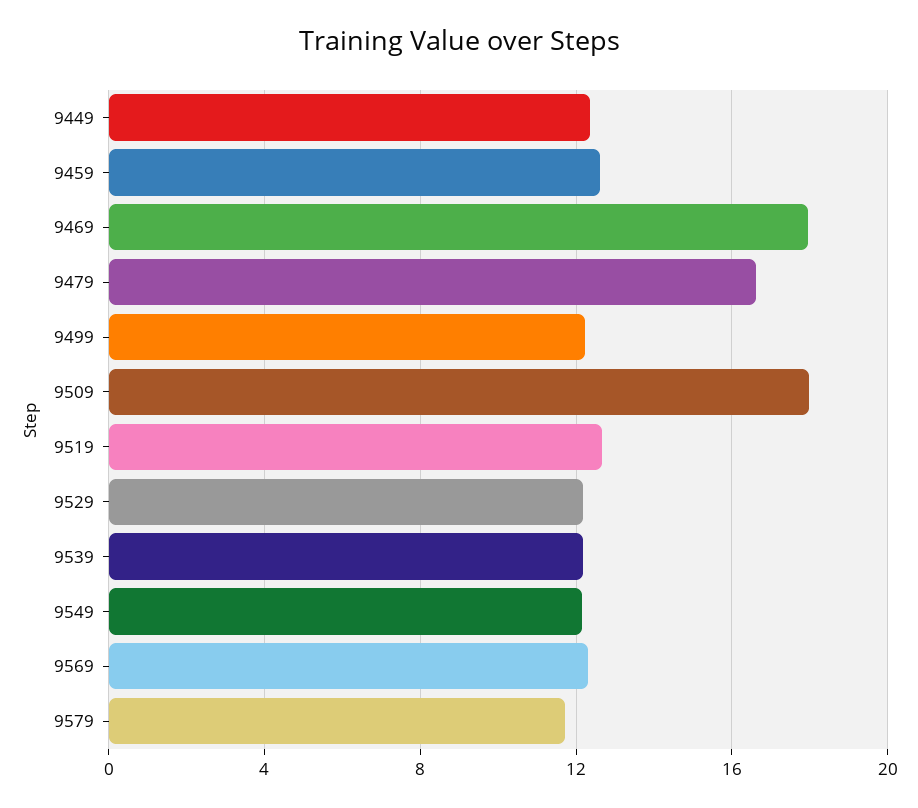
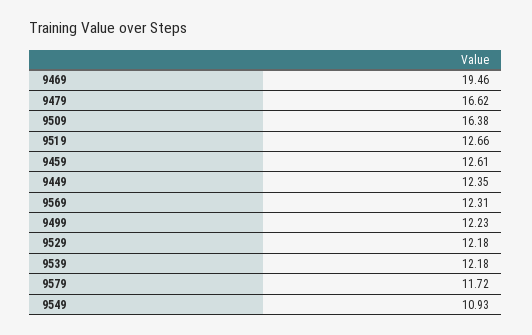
9469: 18 -> 19.46
9509: 18 -> 16.38
9549: 12 -> 10.93

